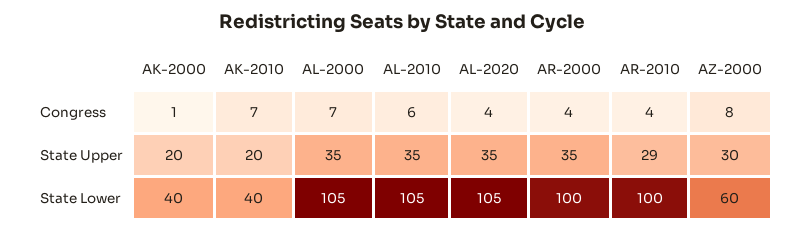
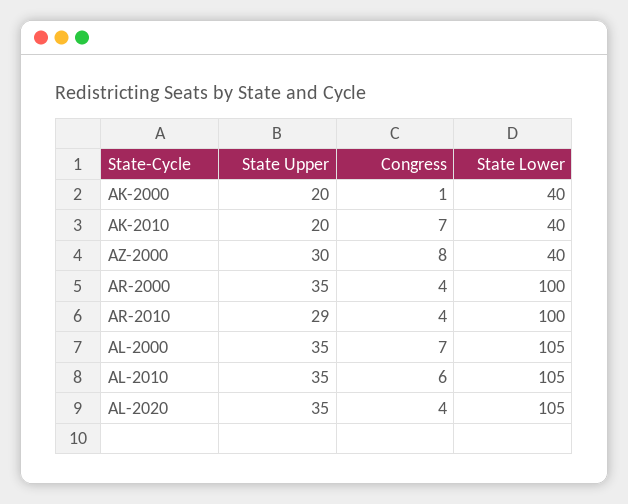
AZ-2000, State Lower: 60 -> 40

